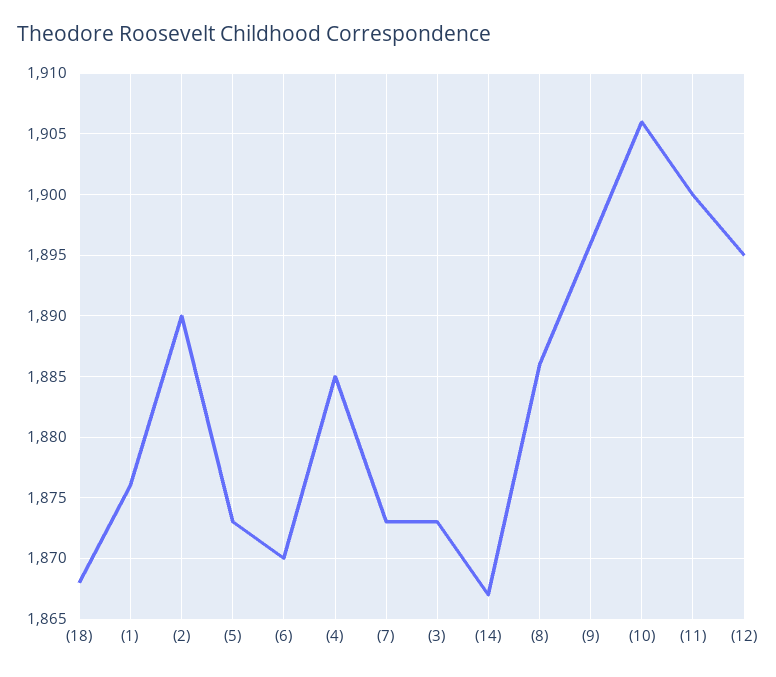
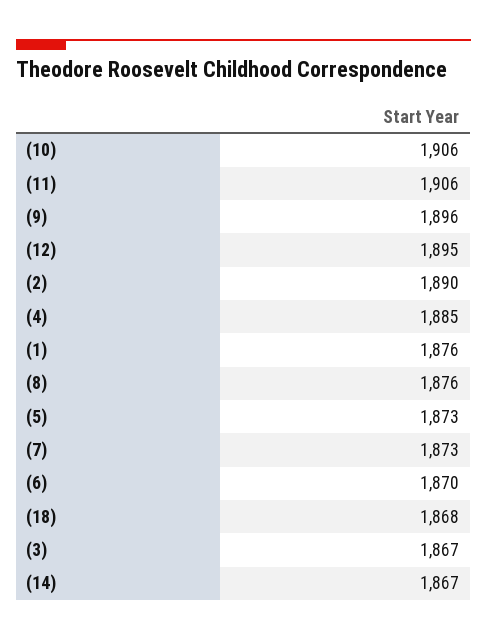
(3): 1873 -> 1867
(8): 1886 -> 1876
(11): 1900 -> 1906

